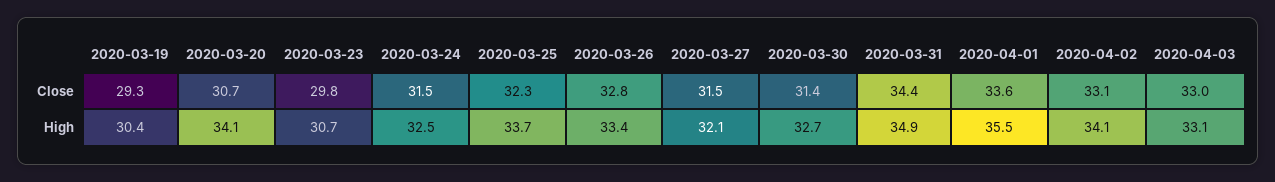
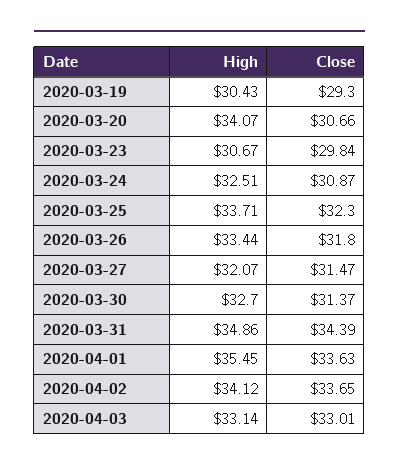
2020-03-24, Close: 31.5 -> 30.87
2020-03-26, Close: 32.8 -> 31.8
2020-04-02, Close: 33.1 -> 33.65

